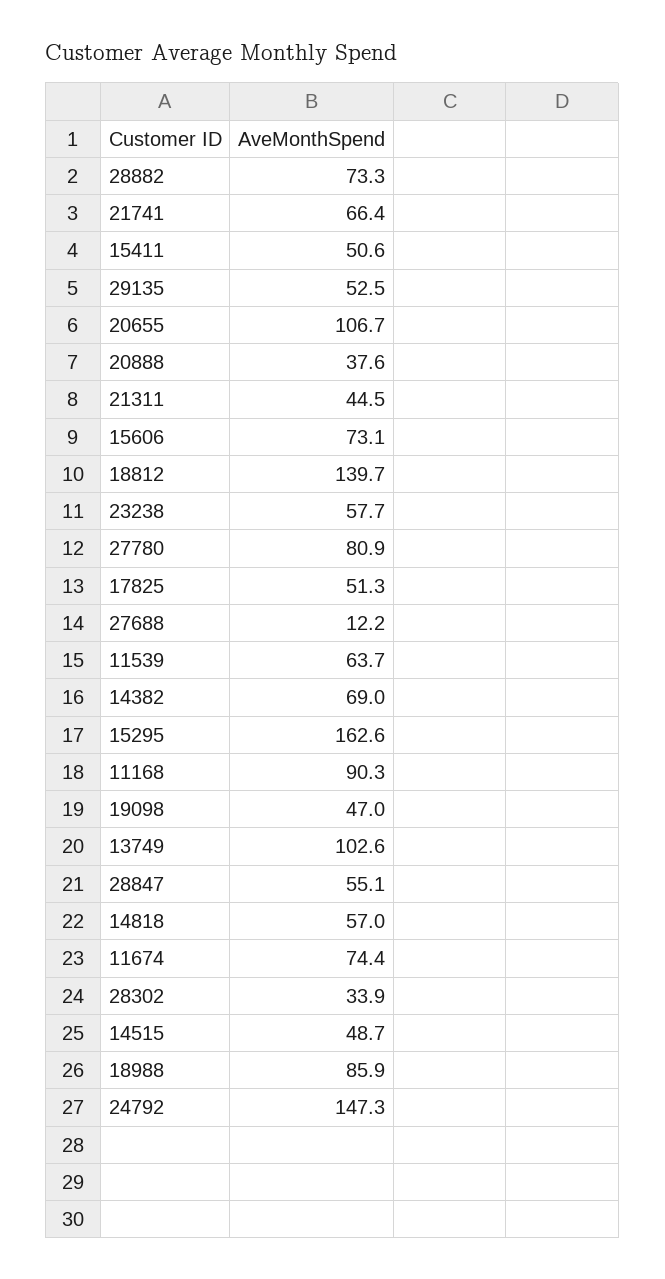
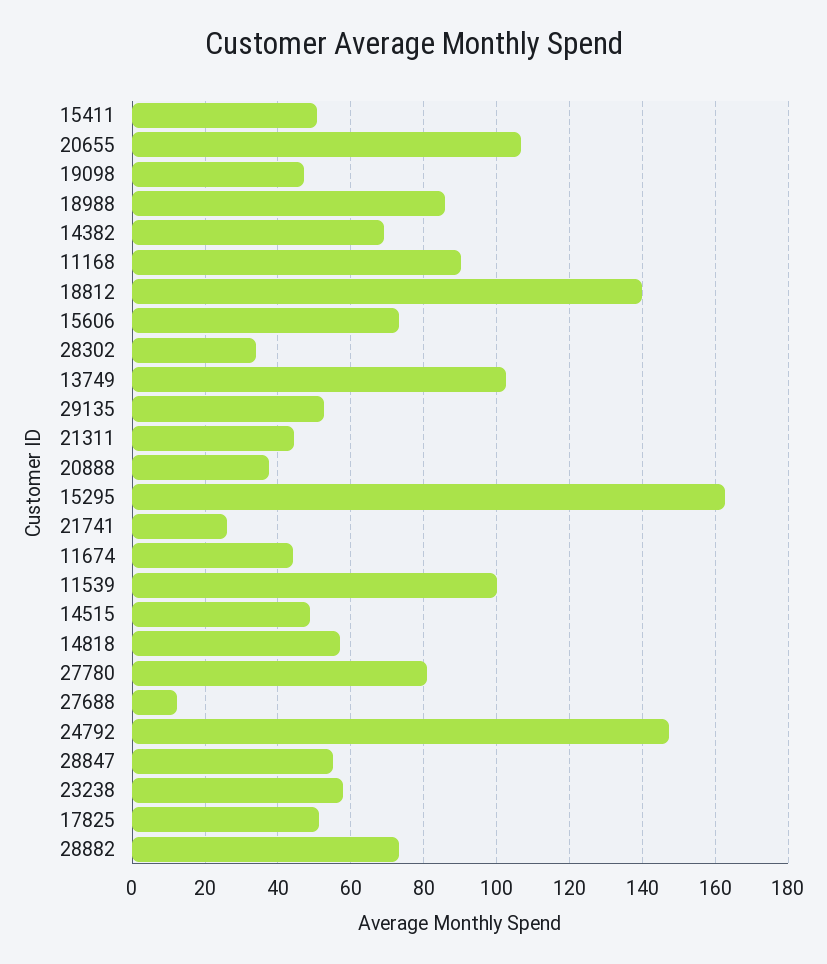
21741: 66.4 -> 26
11539: 63.7 -> 100
11674: 74.4 -> 44

